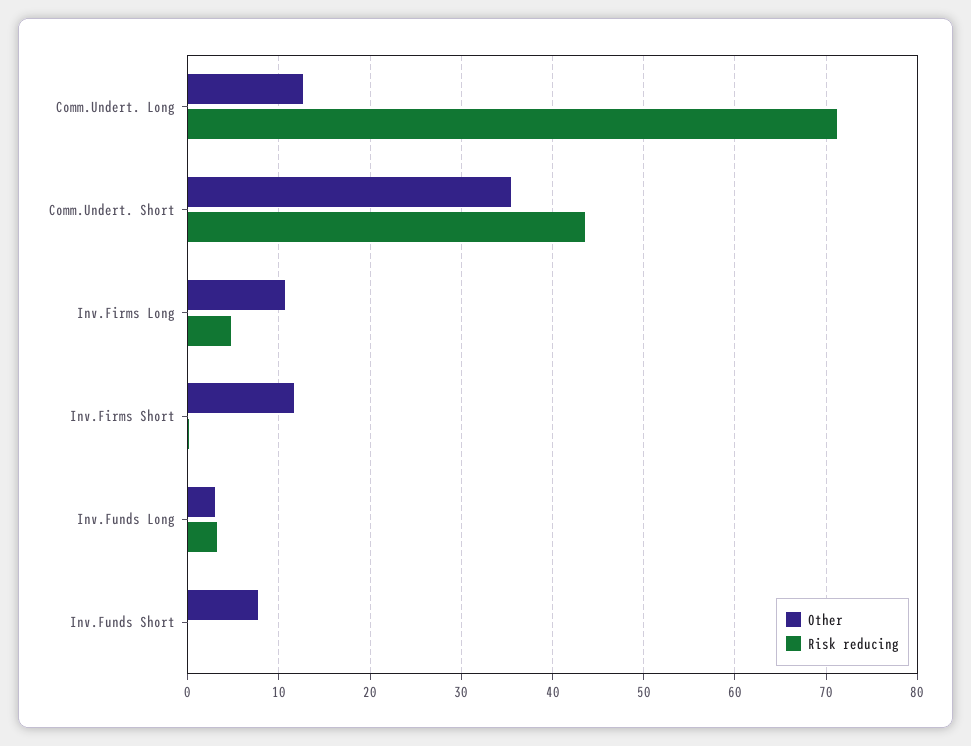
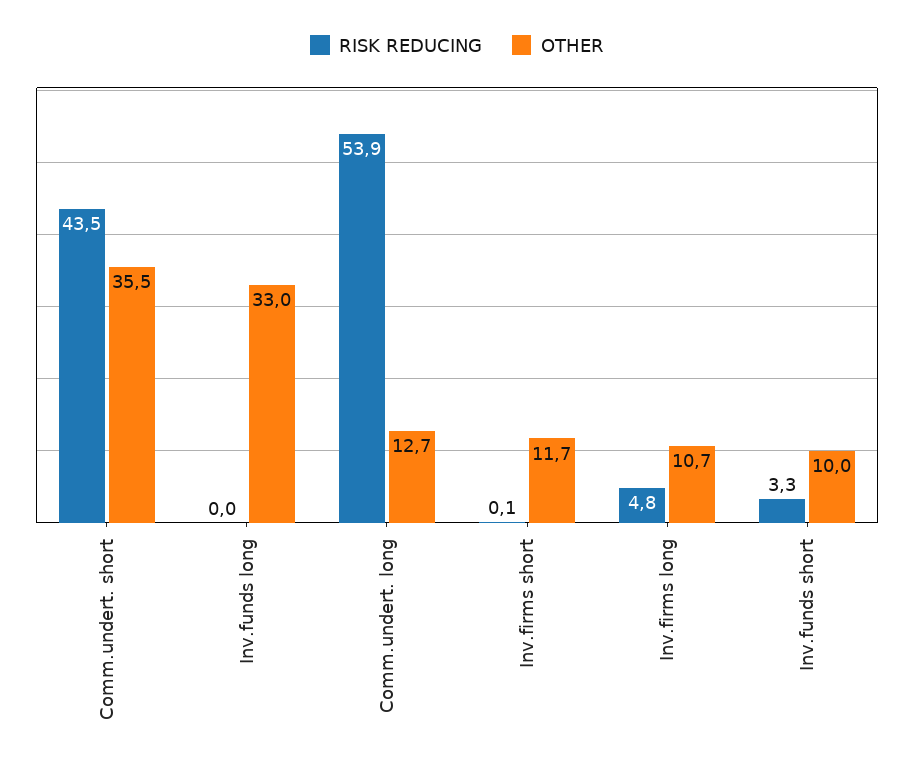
Risk reducing, Comm.Undert. Long: 71 -> 53.9
Other, Inv.Funds Long: 3 -> 33
Risk reducing, Inv.Funds Long: 3 -> 0
Other, Inv.Funds Short: 8 -> 10
Risk reducing, Inv.Funds Short: 0 -> 3.3

